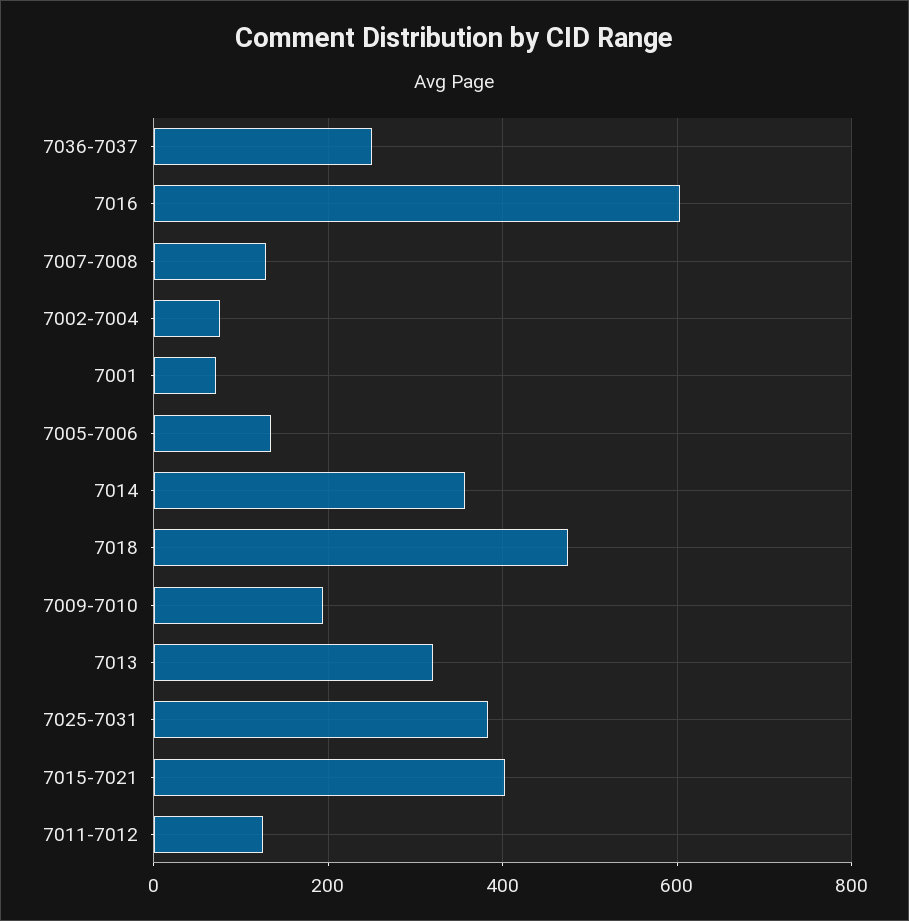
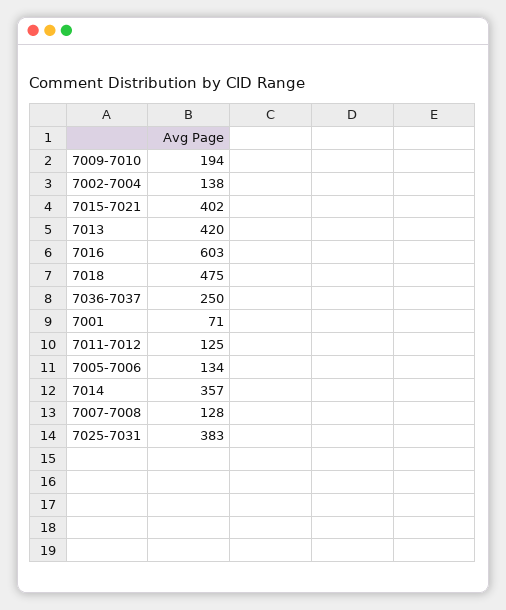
7002-7004: 80 -> 138
7013: 320 -> 420

